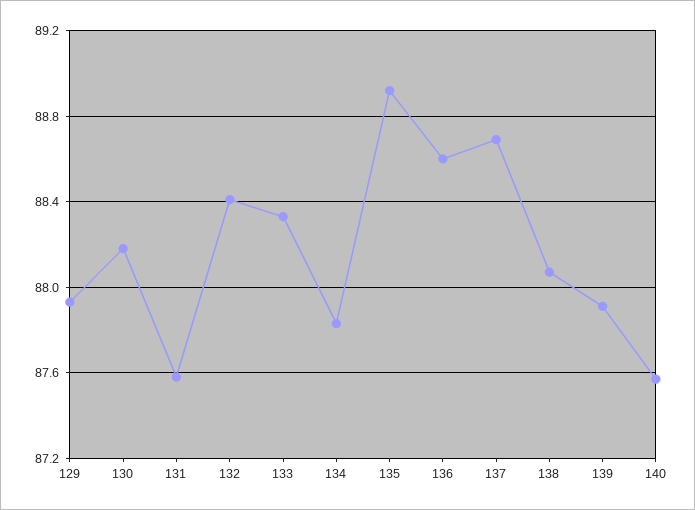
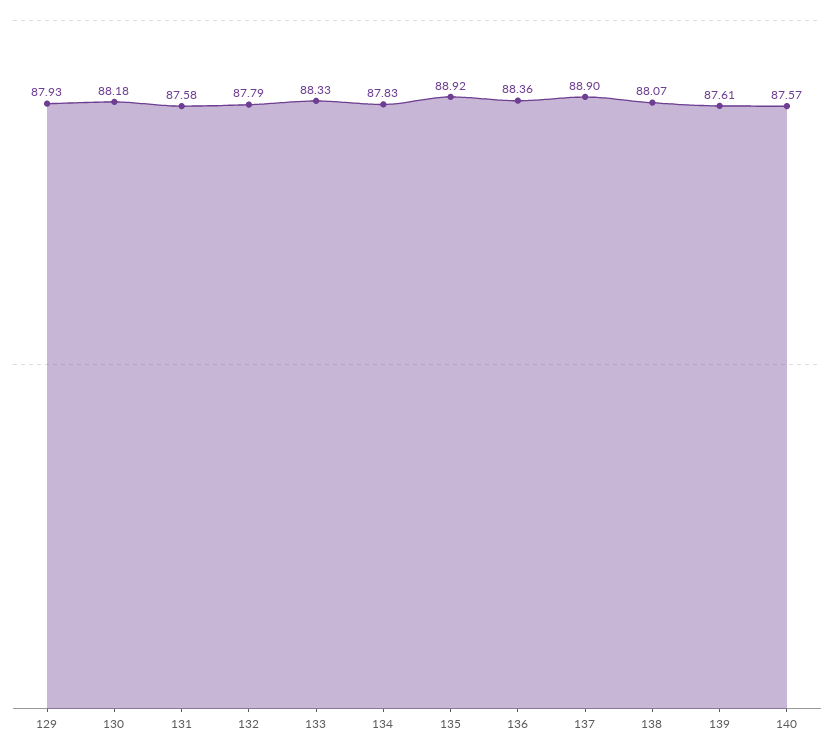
132: 88.4 -> 87.79
136: 88.6 -> 88.36
137: 88.7 -> 88.9
139: 87.9 -> 87.61

